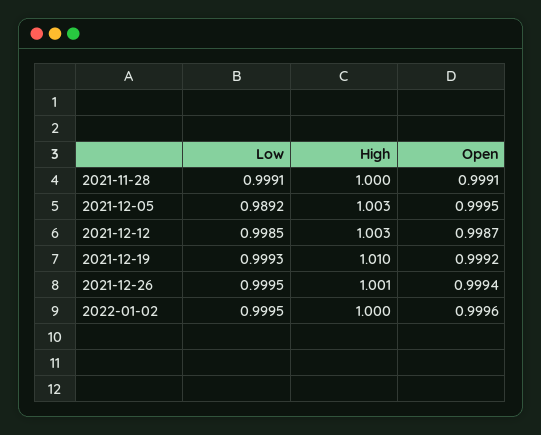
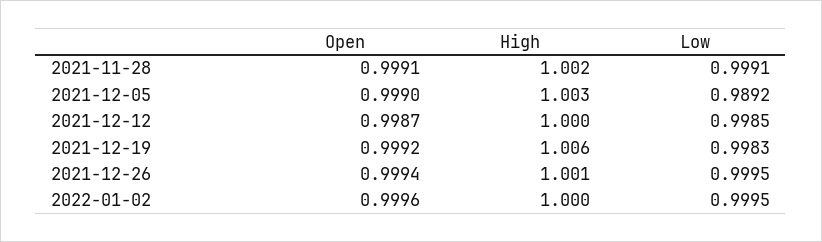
High, 2021-11-28: 1 -> 1.002
Open, 2021-12-05: 0.9995 -> 0.999
High, 2021-12-12: 1.003 -> 1
Low, 2021-12-19: 0.9993 -> 0.9983
High, 2021-12-19: 1.01 -> 1.006

